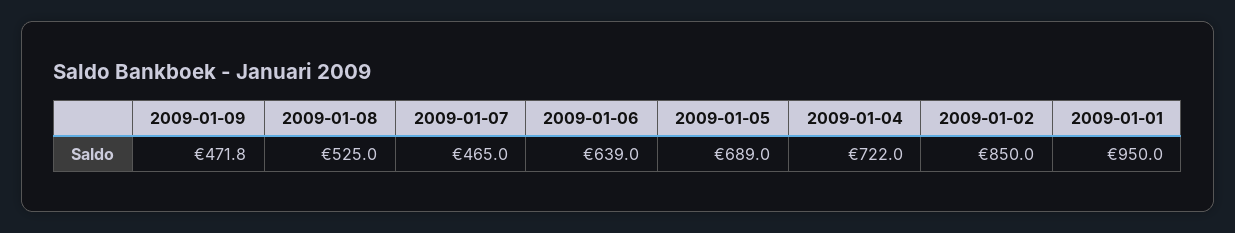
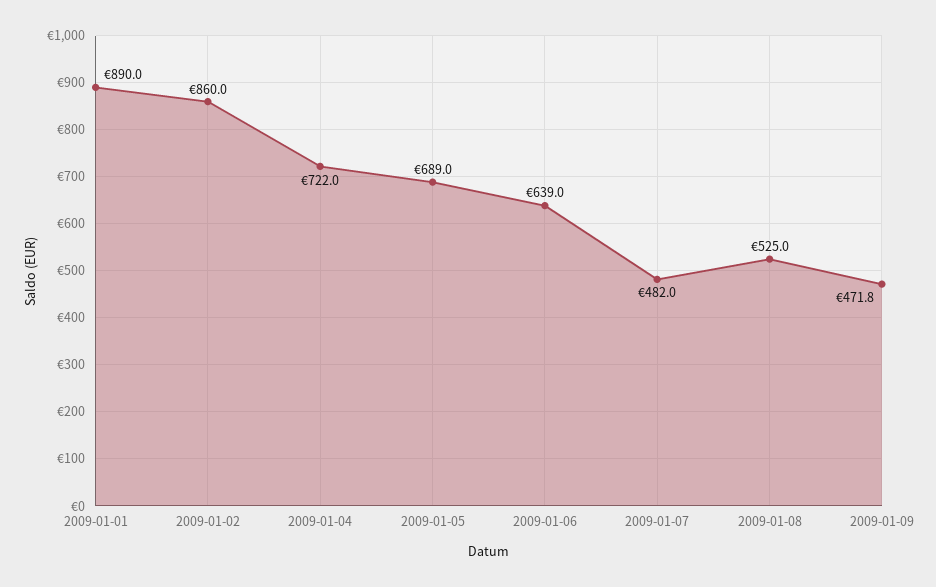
2009-01-07: 465 -> 482
2009-01-02: 850 -> 860
2009-01-01: 950 -> 890

